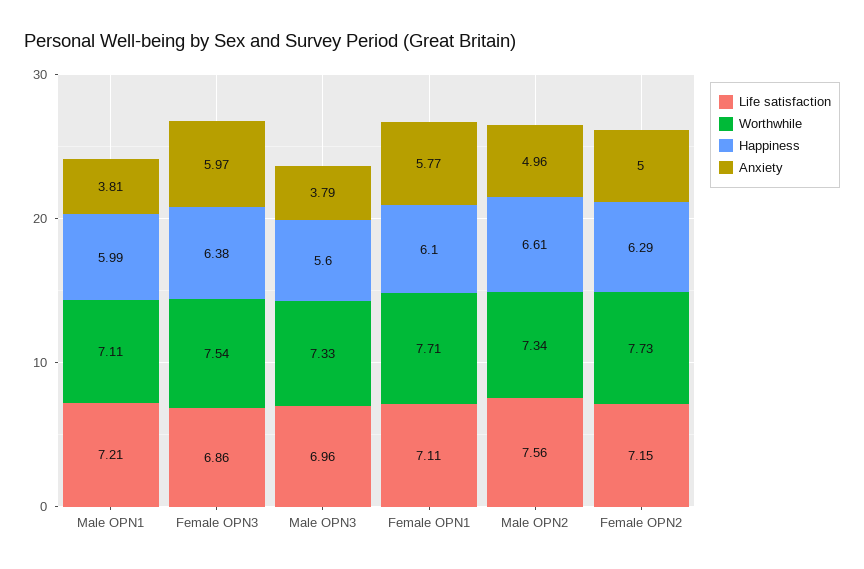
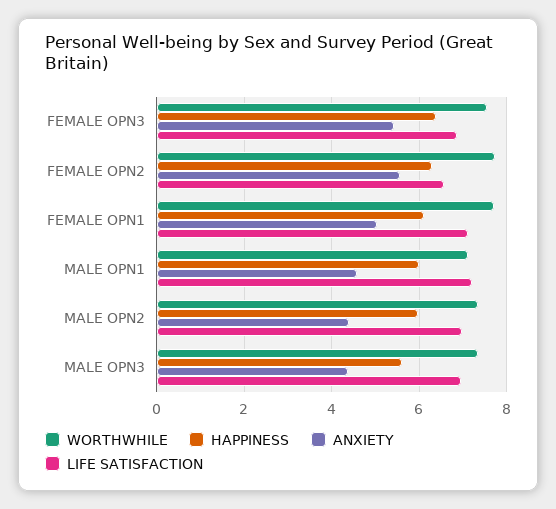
Anxiety, Male OPN1: 3.81 -> 4.6
Anxiety, Female OPN3: 5.97 -> 5.4
Anxiety, Male OPN3: 3.79 -> 4.4
Anxiety, Female OPN1: 5.77 -> 5
Life satisfaction, Male OPN2: 7.56 -> 7
Happiness, Male OPN2: 6.61 -> 6
Anxiety, Male OPN2: 4.96 -> 4.4
Life satisfaction, Female OPN2: 7.15 -> 6.6
Anxiety, Female OPN2: 5 -> 5.6

